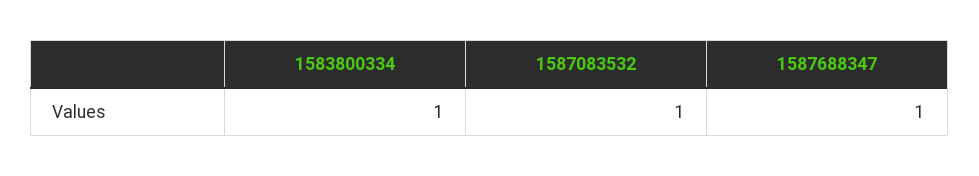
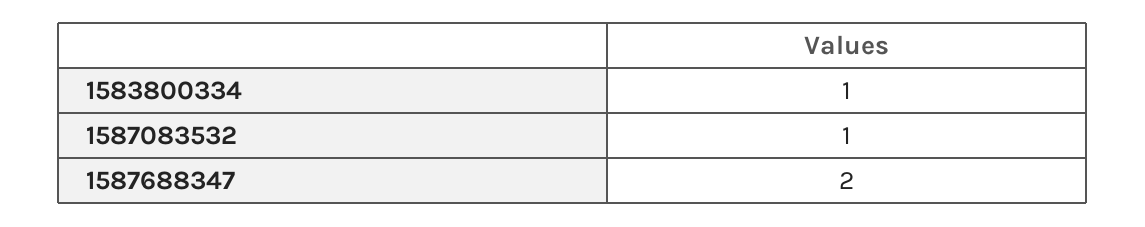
1587688347: 1 -> 2

